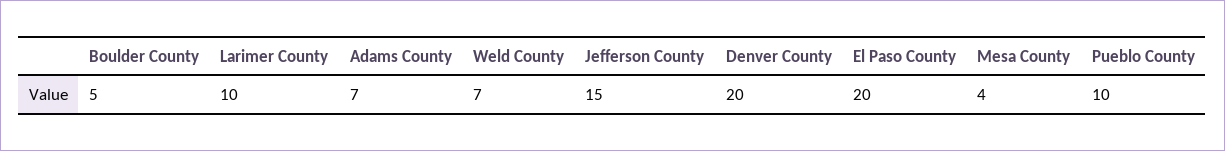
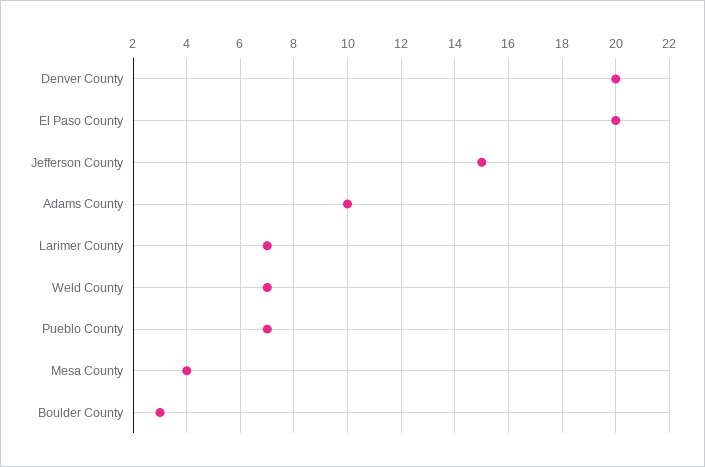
Boulder County: 5 -> 3
Larimer County: 10 -> 7
Adams County: 7 -> 10
Pueblo County: 10 -> 7

